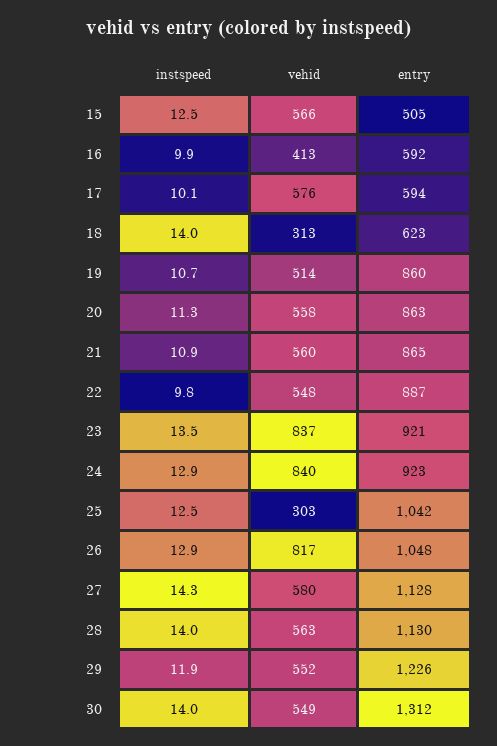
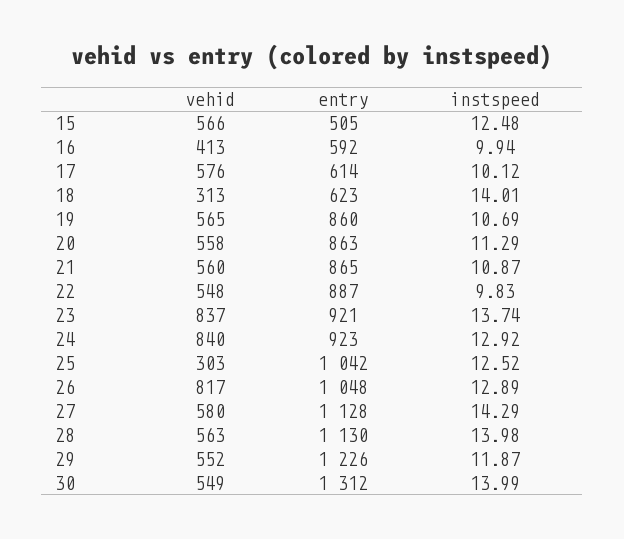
entry, 17: 594 -> 614
vehid, 19: 514 -> 565
instspeed, 23: 13.5 -> 13.74

